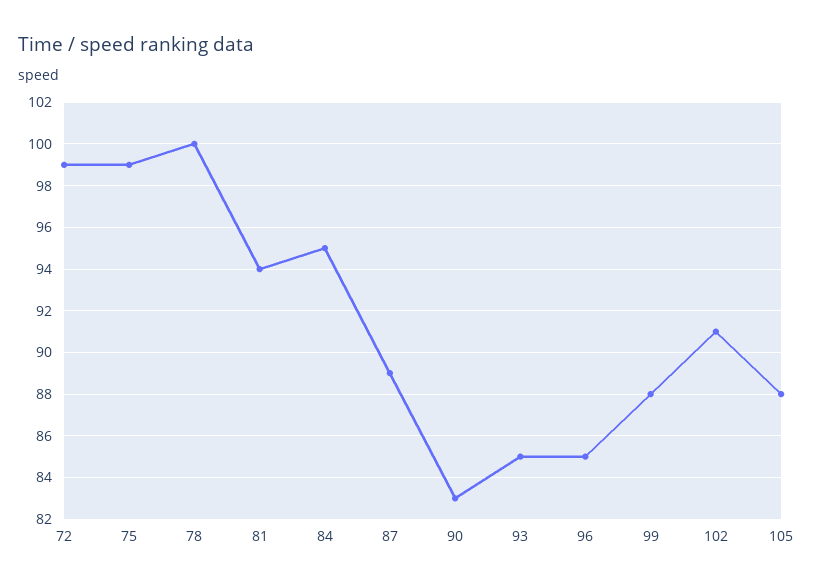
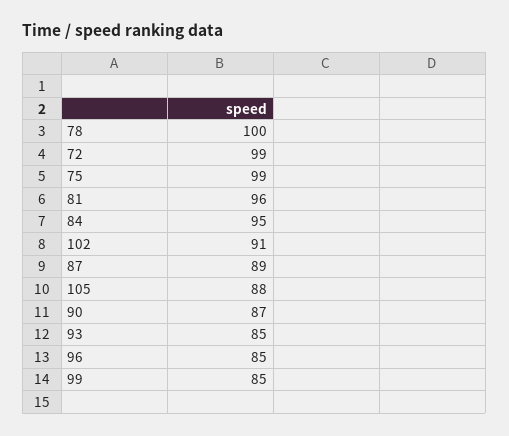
81: 94 -> 96
90: 83 -> 87
99: 88 -> 85

